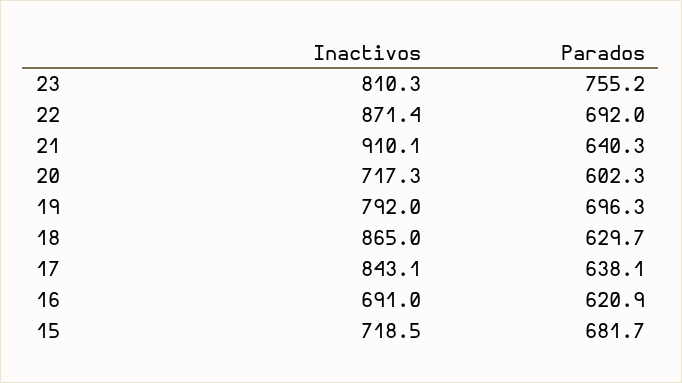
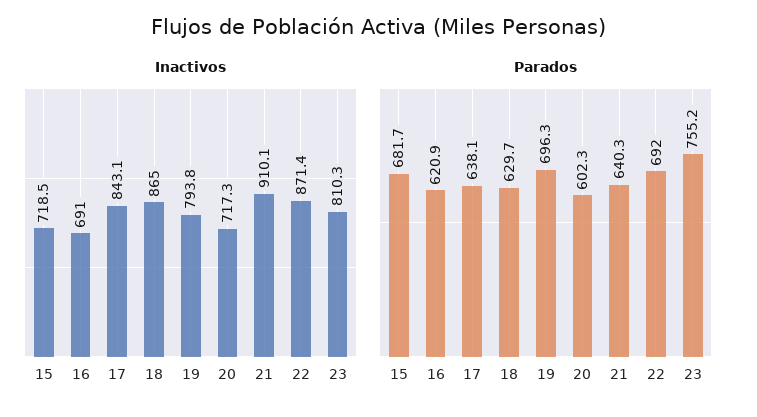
Inactivos, 19: 792 -> 793.8

